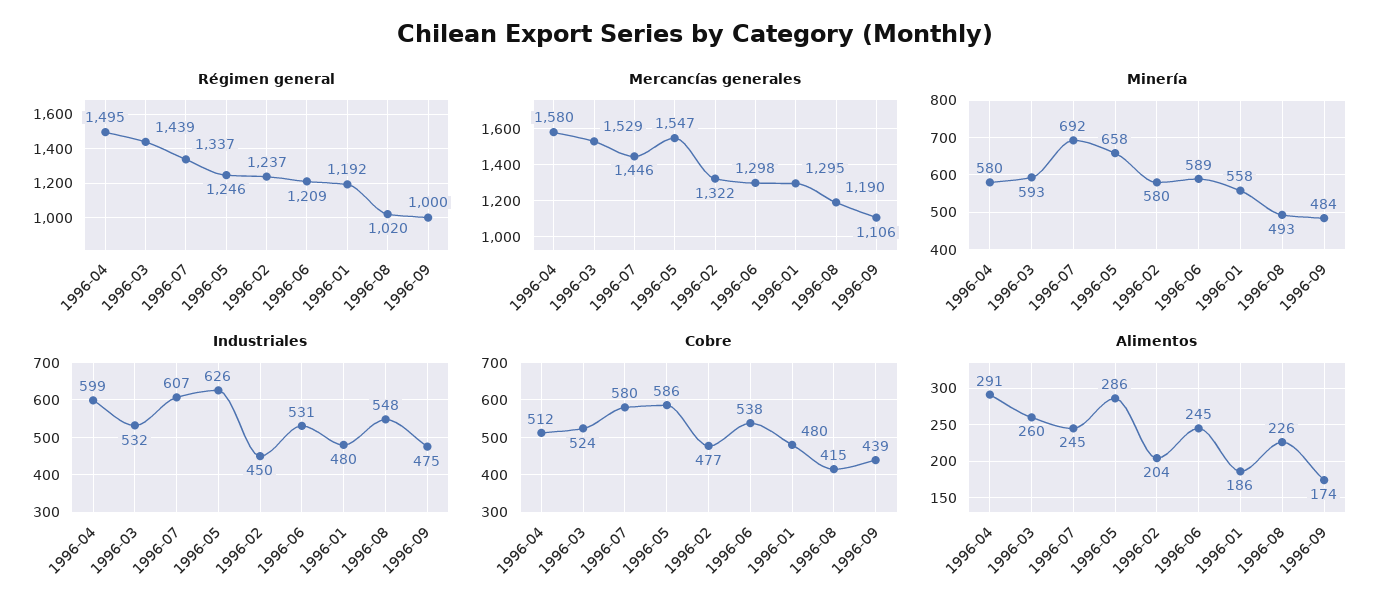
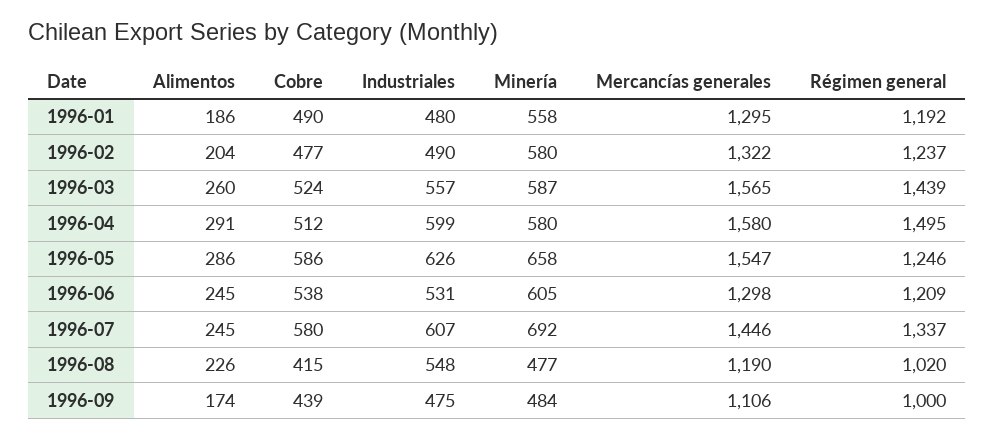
Mercancías generales, 1996-03: 1529 -> 1565
Minería, 1996-03: 593 -> 587
Minería, 1996-06: 589 -> 605
Minería, 1996-08: 493 -> 477
Industriales, 1996-03: 532 -> 557
Industriales, 1996-02: 450 -> 490
Cobre, 1996-01: 480 -> 490

